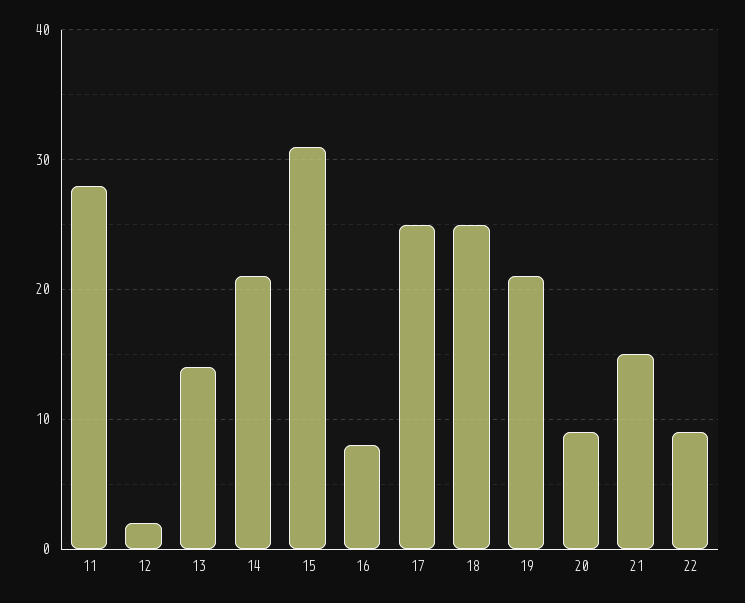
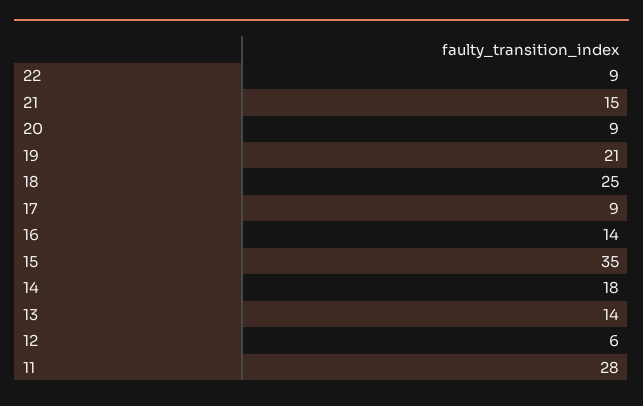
12: 2 -> 6
14: 21 -> 18
15: 31 -> 35
16: 8 -> 14
17: 25 -> 9

